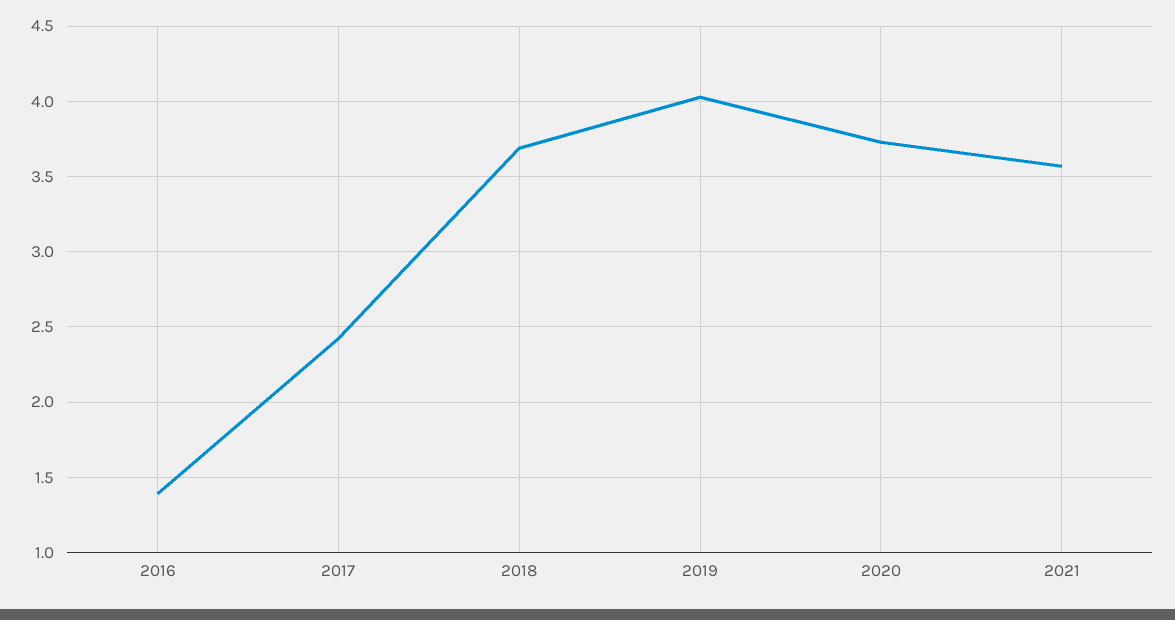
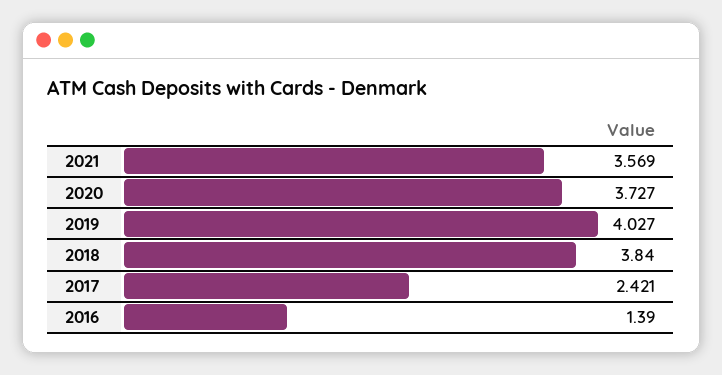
2018: 3.7 -> 3.84

